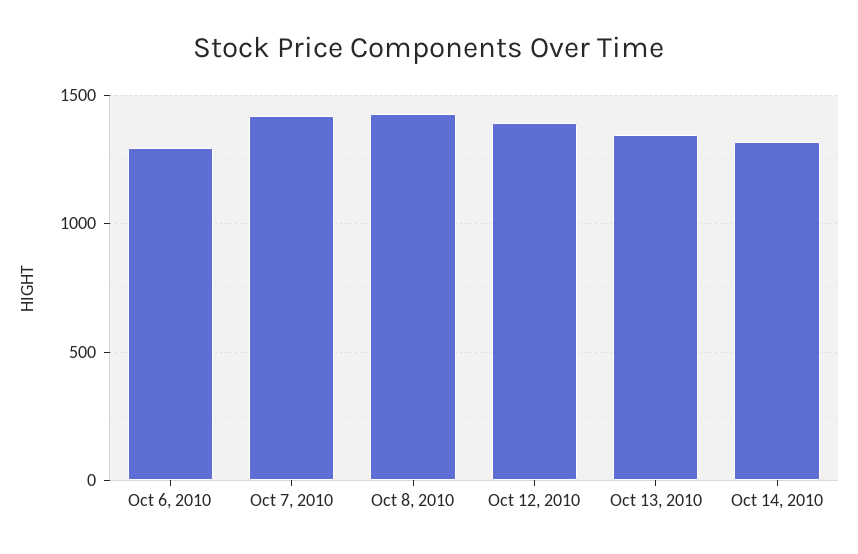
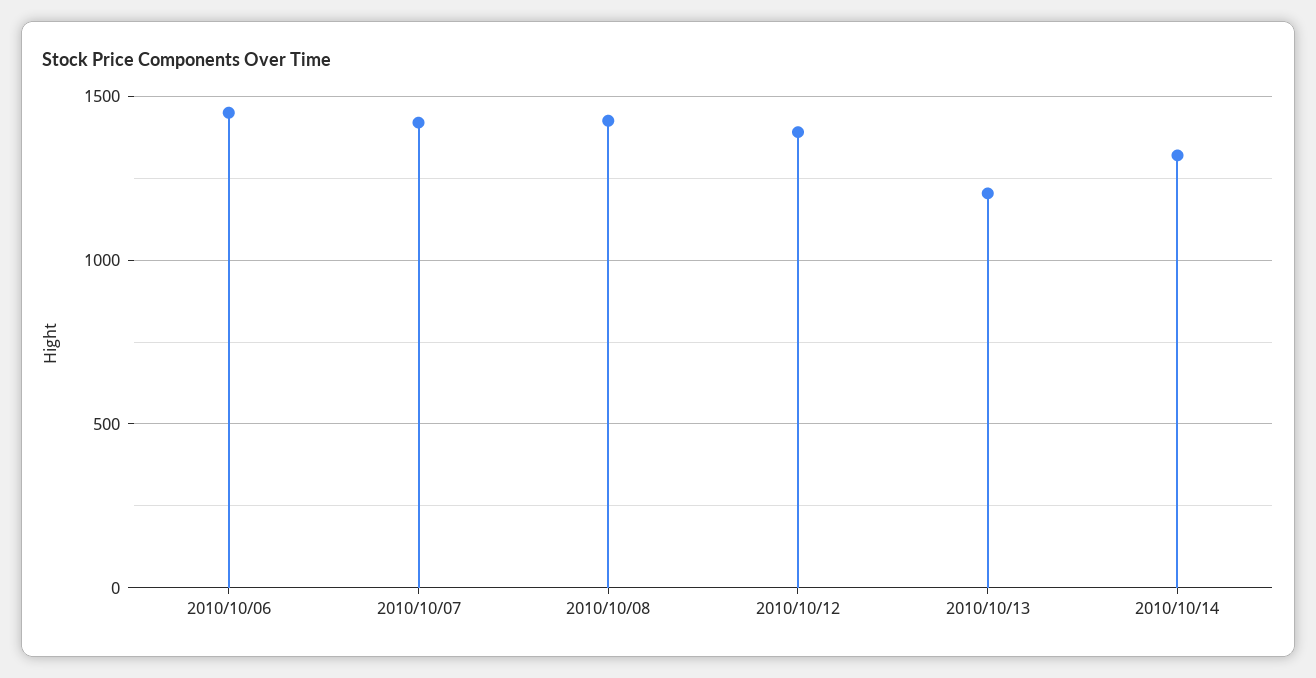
Oct 6, 2010: 1300 -> 1450
Oct 13, 2010: 1350 -> 1200

